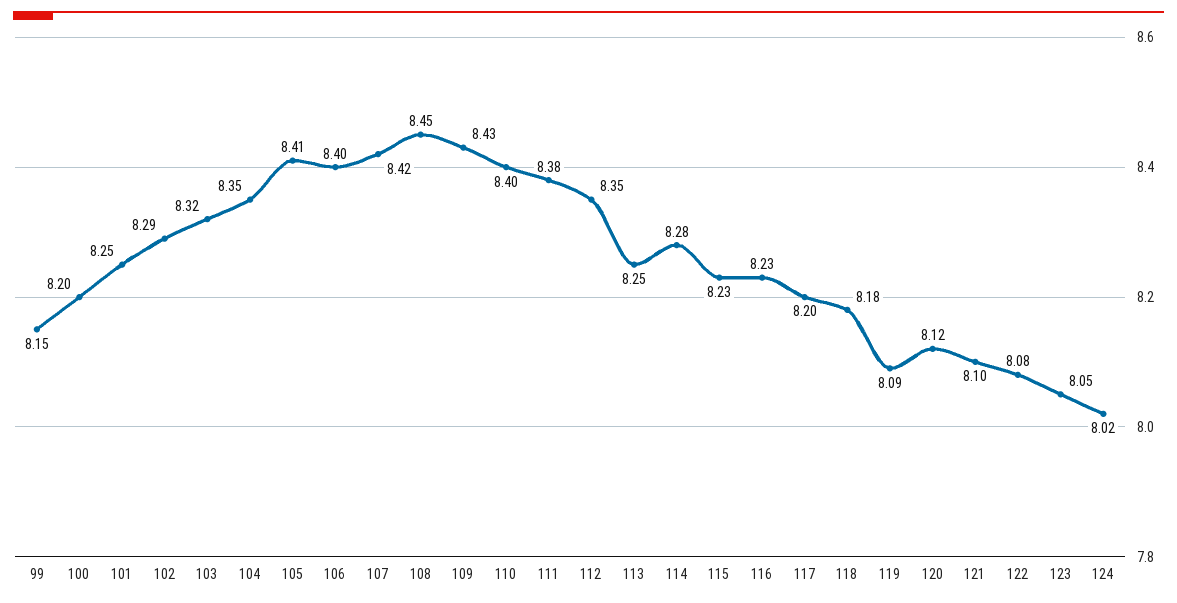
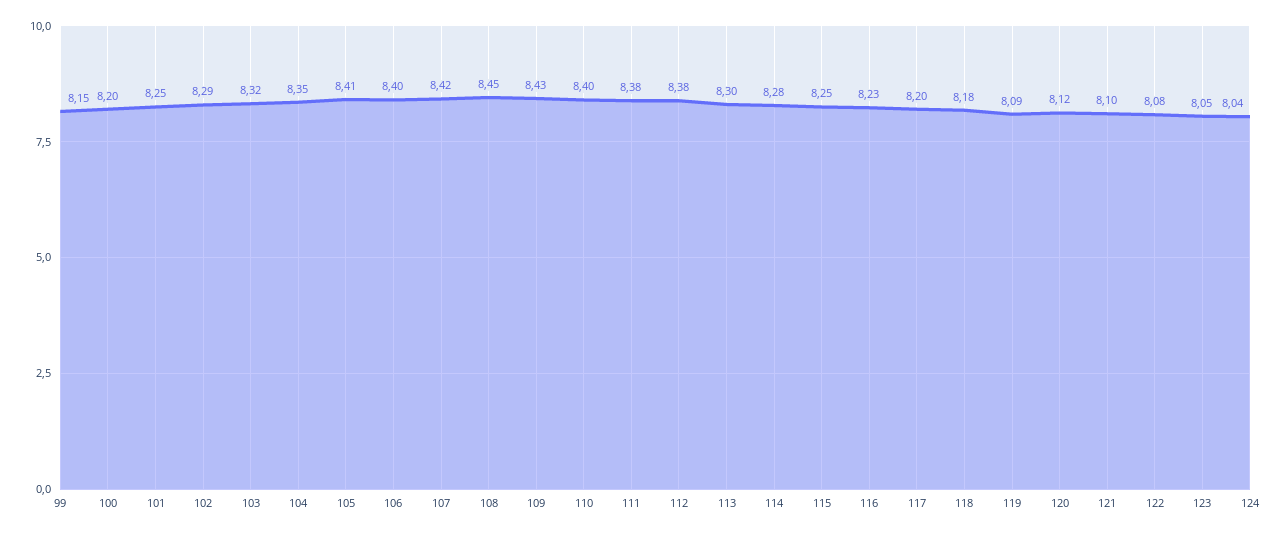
112: 8.35 -> 8.38
113: 8.25 -> 8.3
115: 8.23 -> 8.25
124: 8.02 -> 8.04

